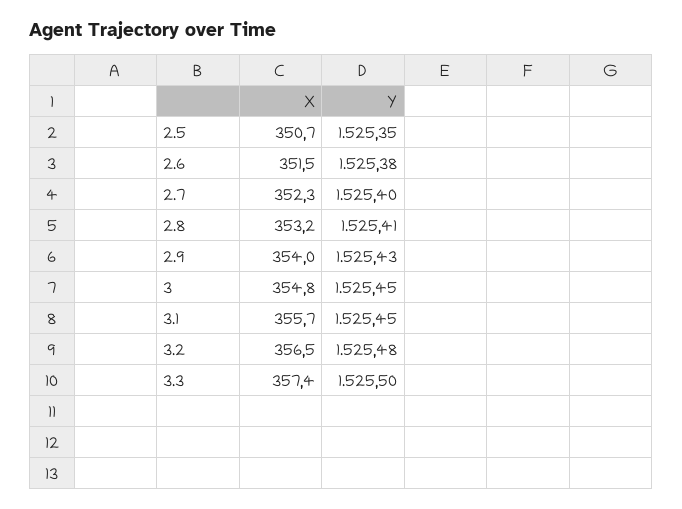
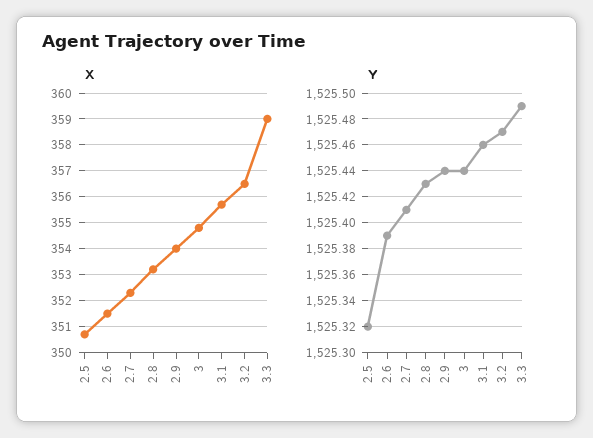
Y, 2.5: 1525.35 -> 1525.32
Y, 2.6: 1525.38 -> 1525.39
Y, 2.7: 1525.4 -> 1525.41
Y, 2.8: 1525.41 -> 1525.43
Y, 2.9: 1525.43 -> 1525.44
Y, 3: 1525.45 -> 1525.44
Y, 3.1: 1525.45 -> 1525.46
Y, 3.2: 1525.48 -> 1525.47
X, 3.3: 357.4 -> 359
Y, 3.3: 1525.5 -> 1525.49

